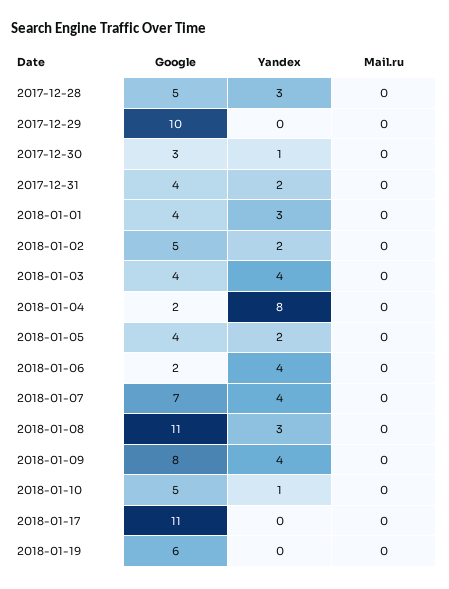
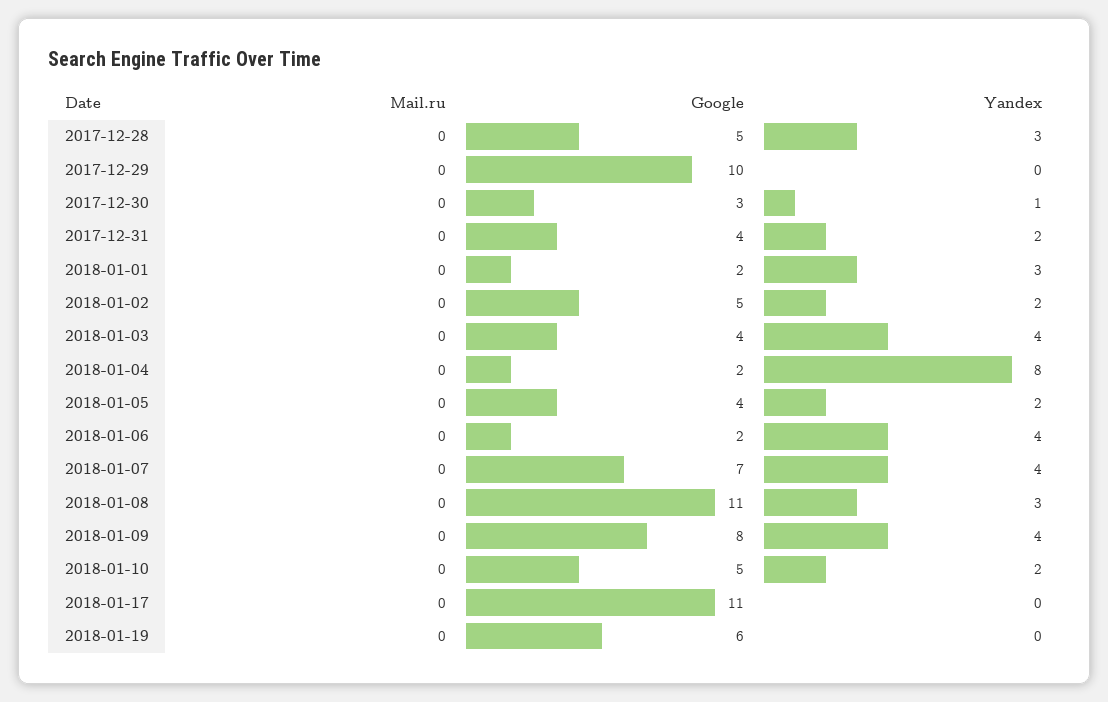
Google, 2018-01-01: 4 -> 2
Yandex, 2018-01-10: 1 -> 2

